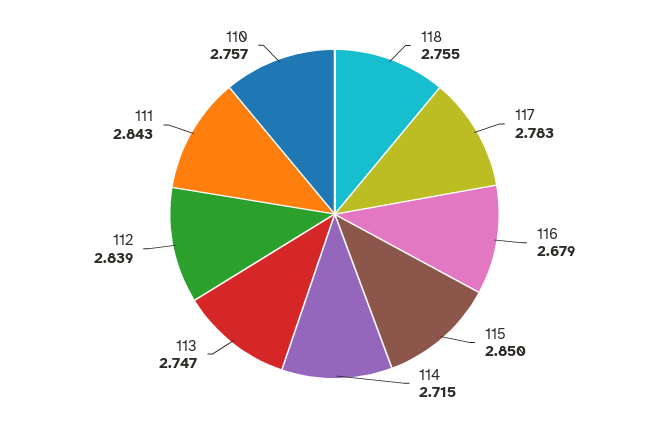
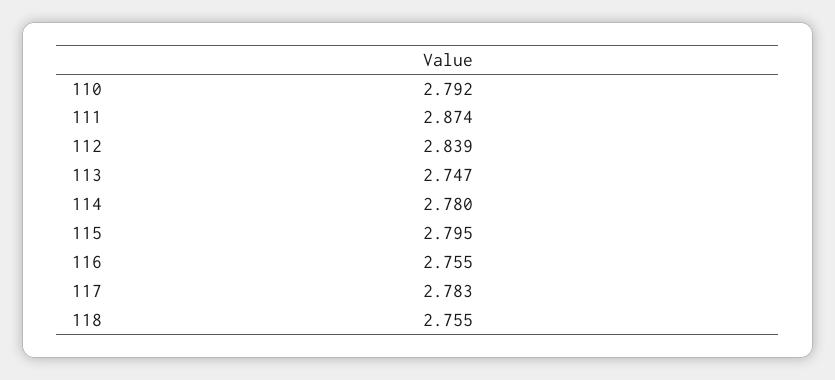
116: 2.679 -> 2.755
115: 2.85 -> 2.795
114: 2.715 -> 2.78
111: 2.843 -> 2.874
110: 2.757 -> 2.792

